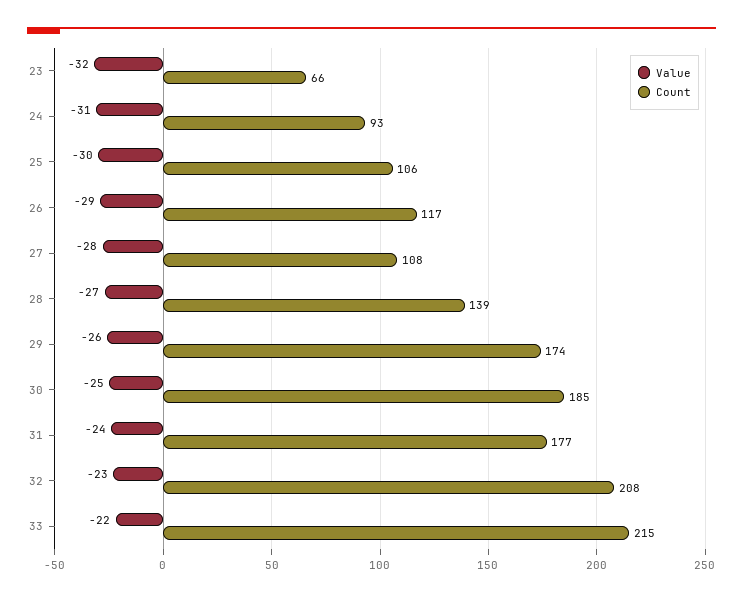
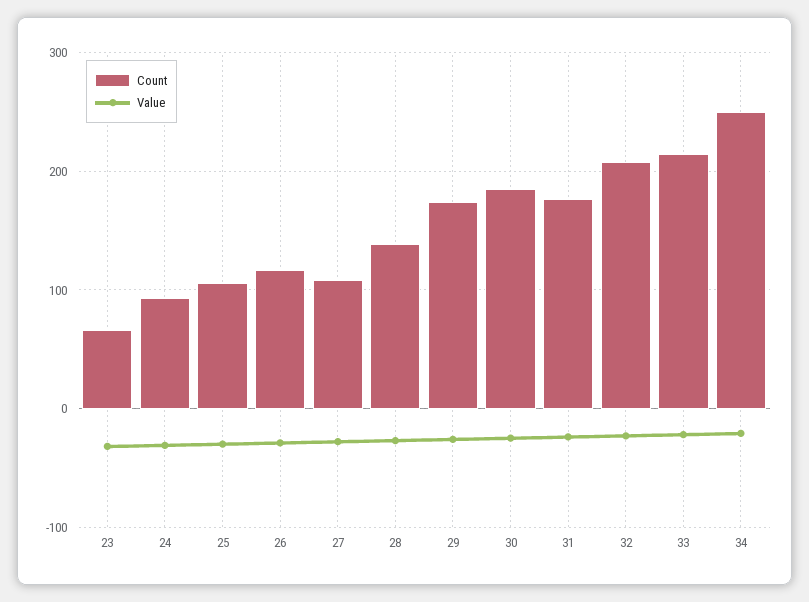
Count, 34: none -> 250
Value, 34: none -> -20

